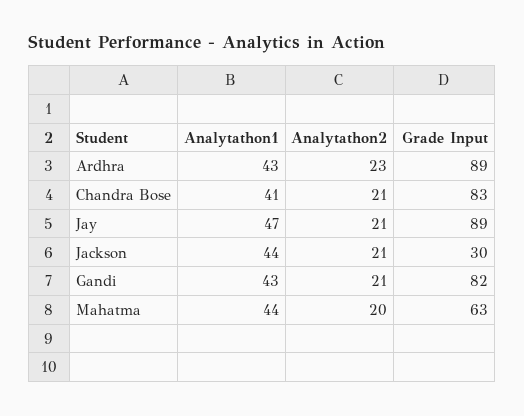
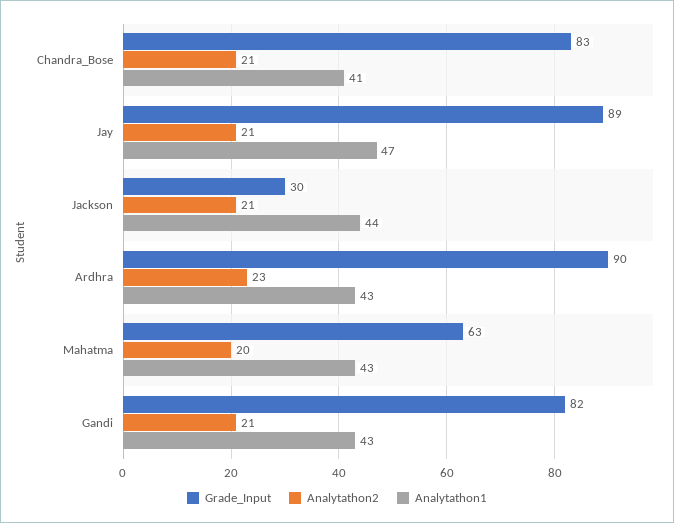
Grade Input, Ardhra: 89 -> 90
Analytathon1, Mahatma: 44 -> 43

